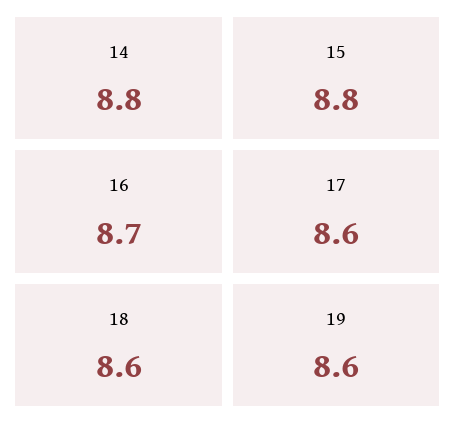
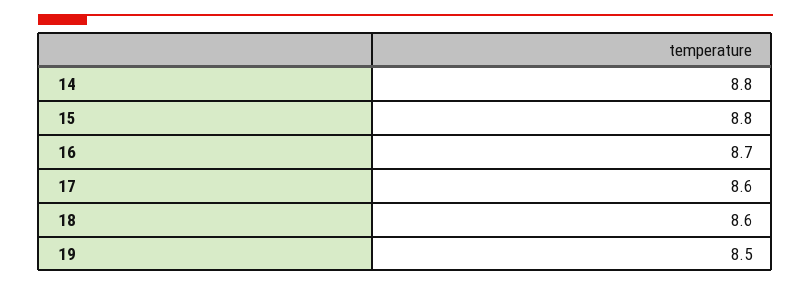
19: 8.6 -> 8.5

